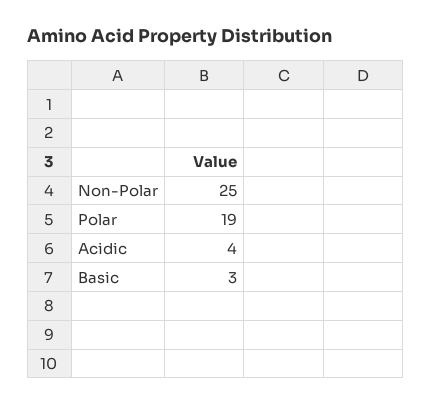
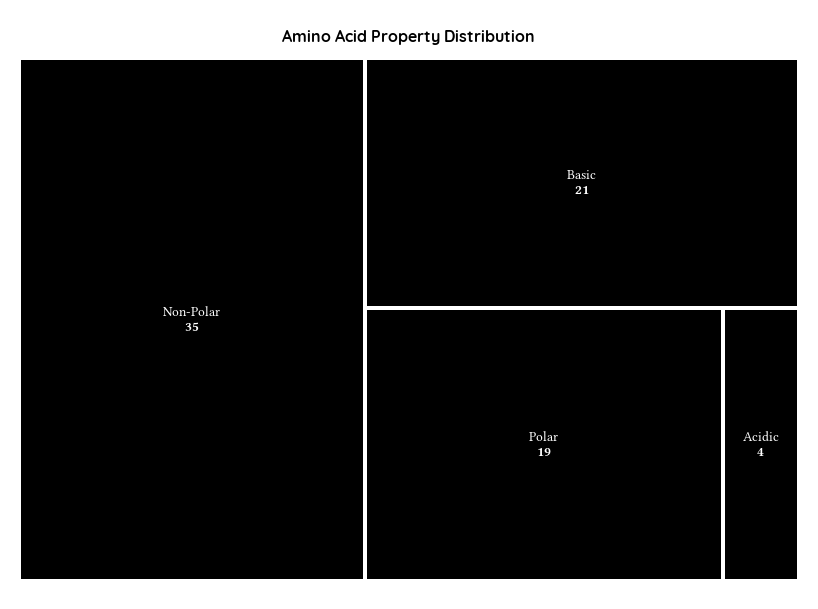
Non-Polar: 25 -> 35
Basic: 3 -> 21

